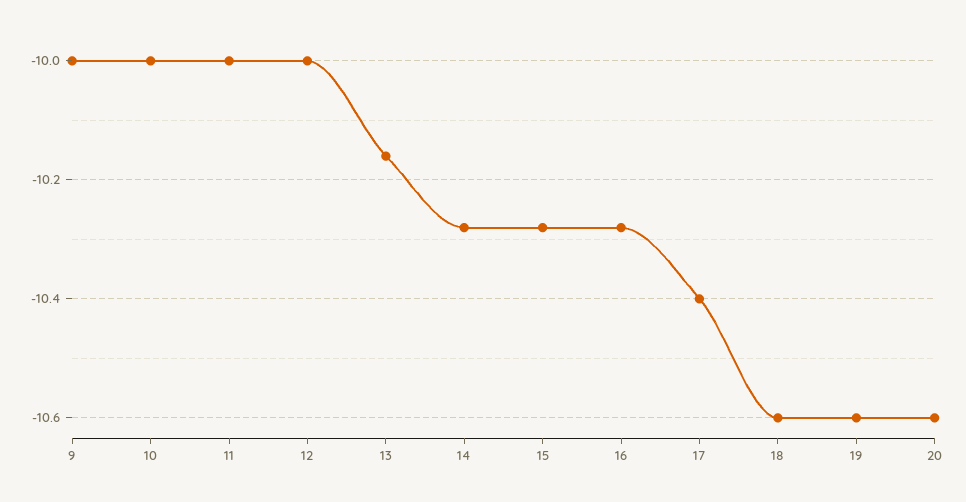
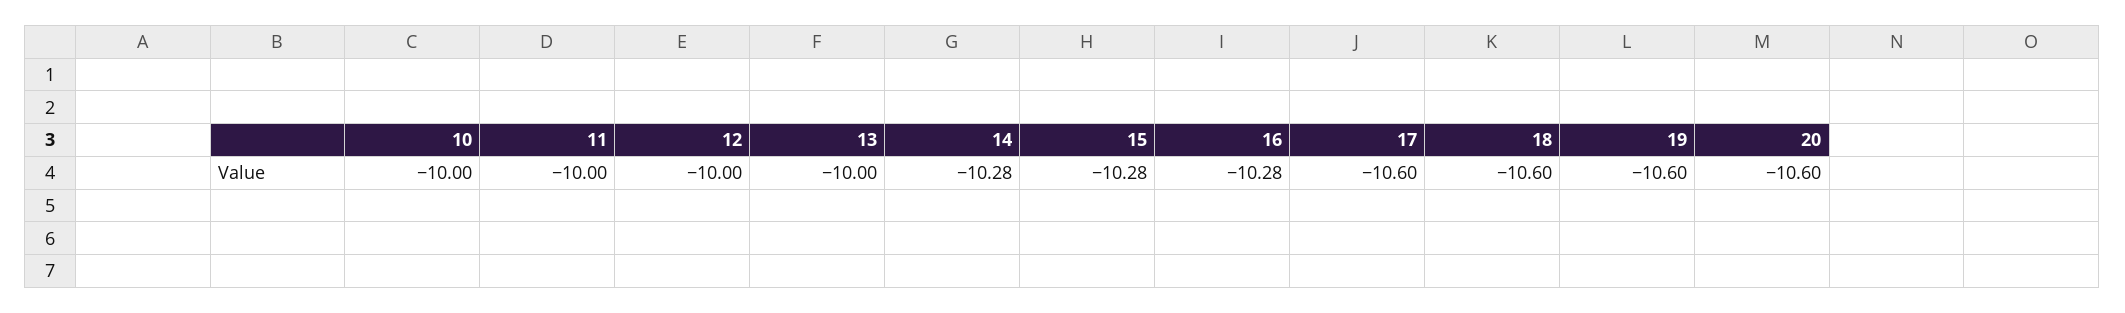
9: -10 -> none
13: -10.15 -> -10
17: -10.4 -> -10.6

